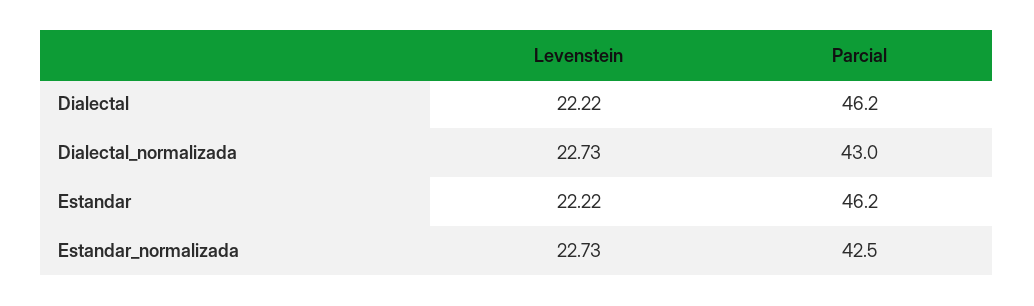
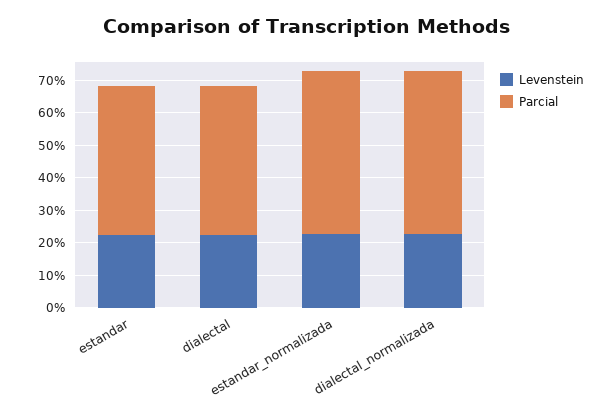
Parcial, Dialectal_normalizada: 43 -> 50
Parcial, Estandar_normalizada: 42.5 -> 50

